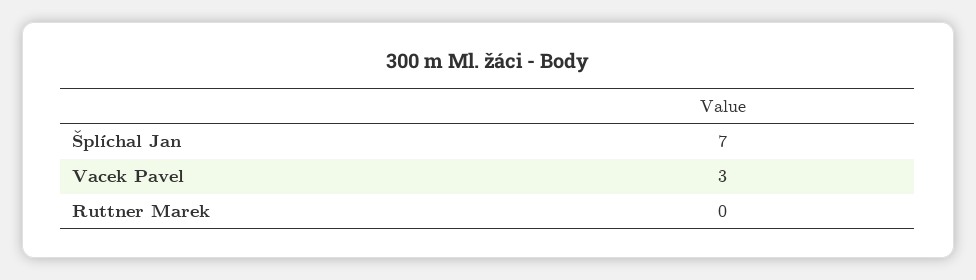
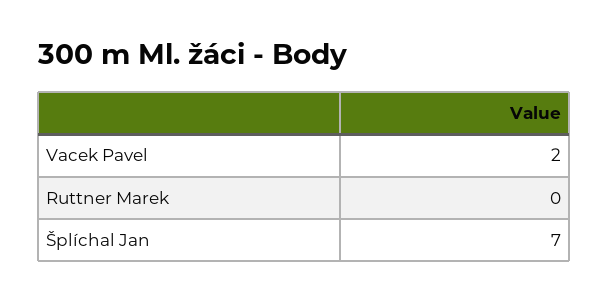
Vacek Pavel: 3 -> 2

